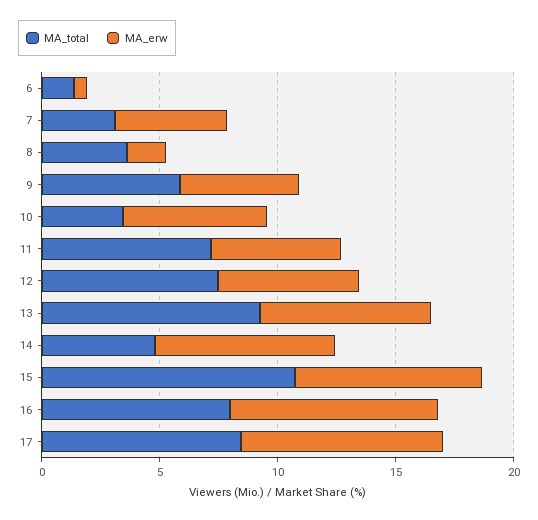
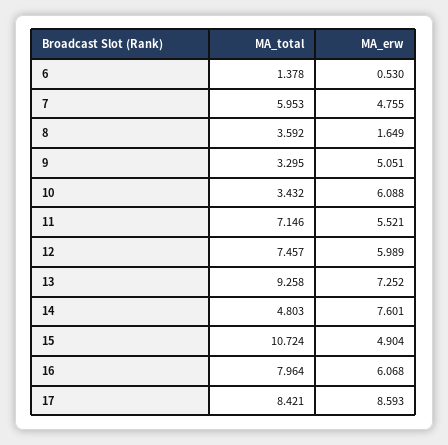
MA_total, 7: 3 -> 5.953
MA_total, 9: 6 -> 3.295
MA_erw, 15: 8 -> 4.904
MA_erw, 16: 9 -> 6.068

